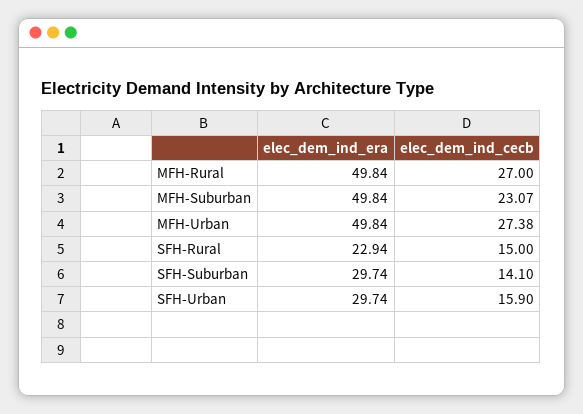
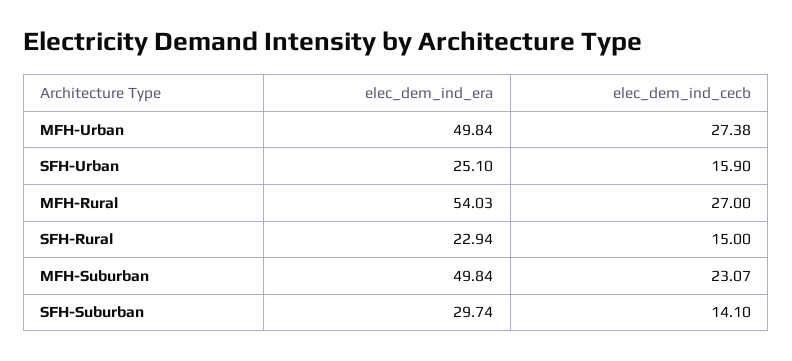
elec_dem_ind_era, MFH-Rural: 49.84 -> 54.03
elec_dem_ind_era, SFH-Urban: 29.74 -> 25.1

